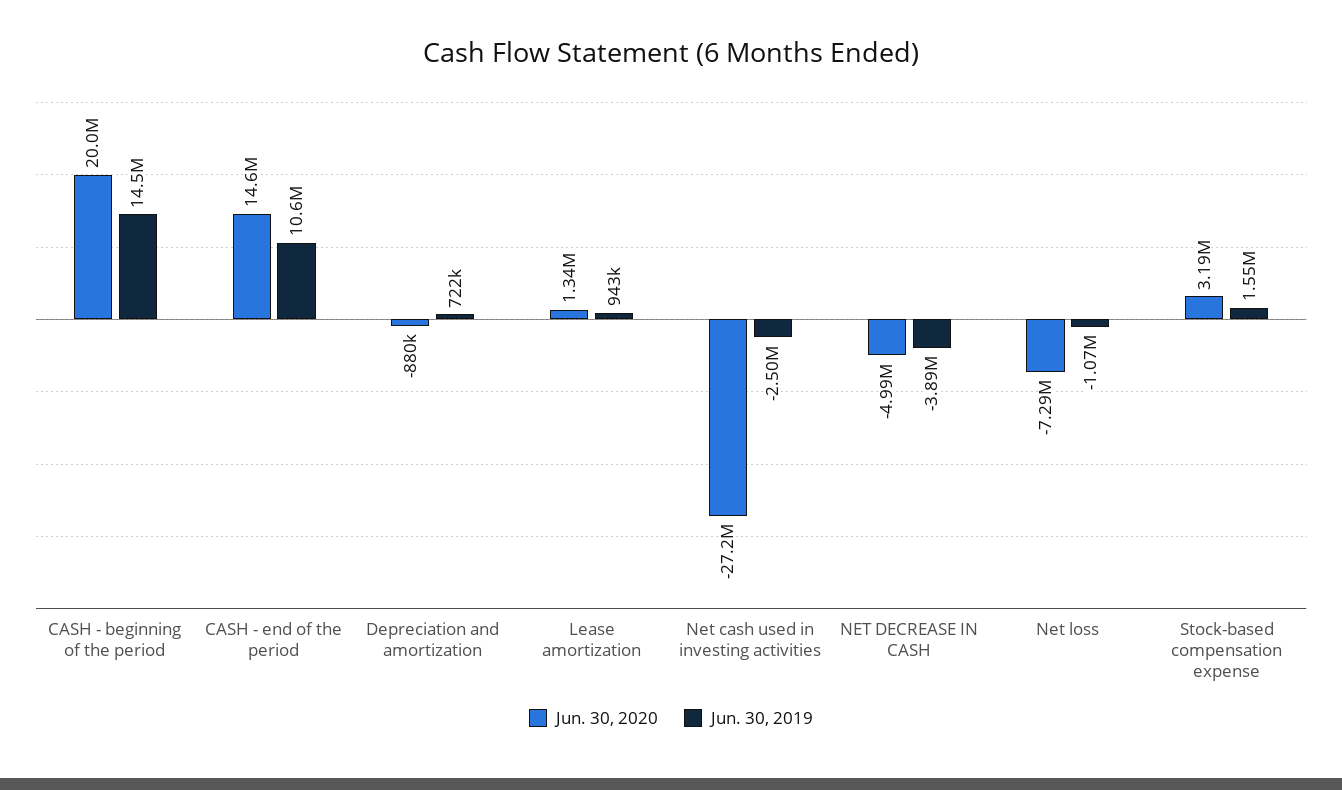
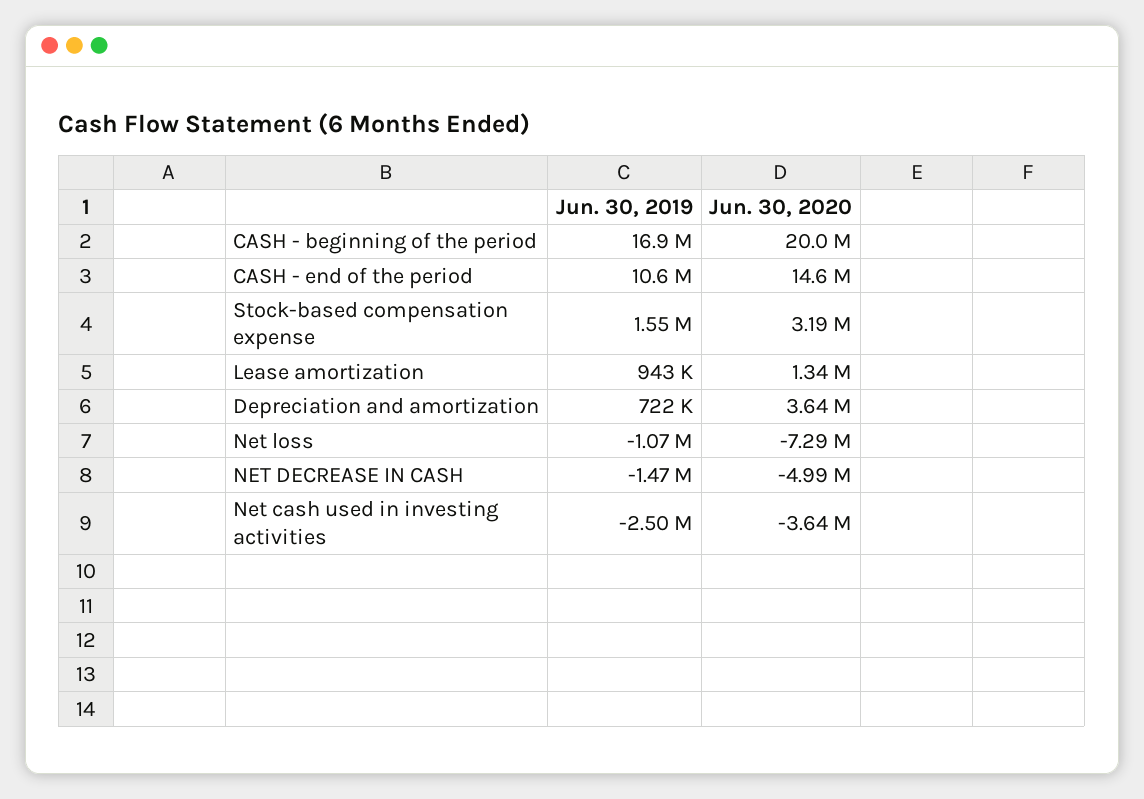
Jun. 30, 2019, CASH - beginning of the period: 14500000 -> 16900000
Jun. 30, 2020, Depreciation and amortization: -880000 -> 3640000
Jun. 30, 2020, Net cash used in investing activities: -27200000 -> -3640000
Jun. 30, 2019, NET DECREASE IN CASH: -3890000 -> -1470000

